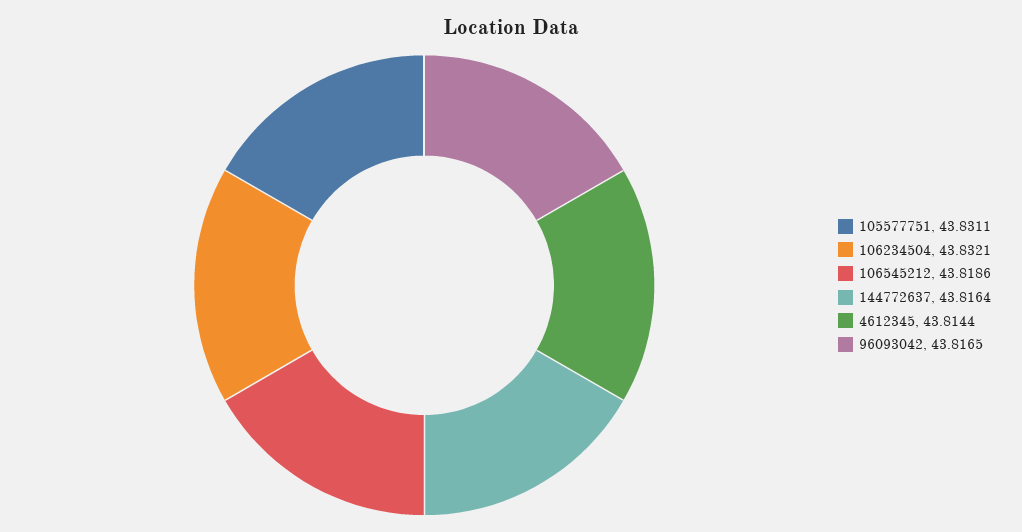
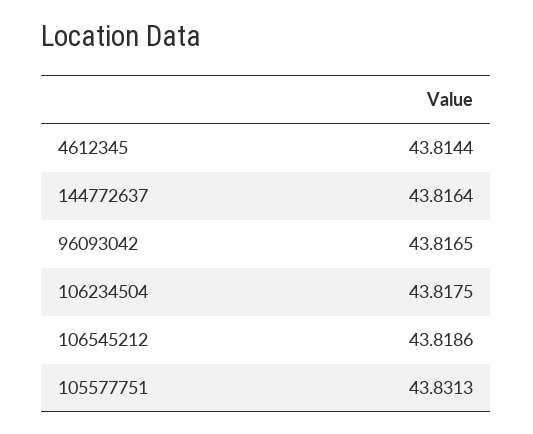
105577751: 43.8311 -> 43.8313
106234504: 43.8321 -> 43.8175

